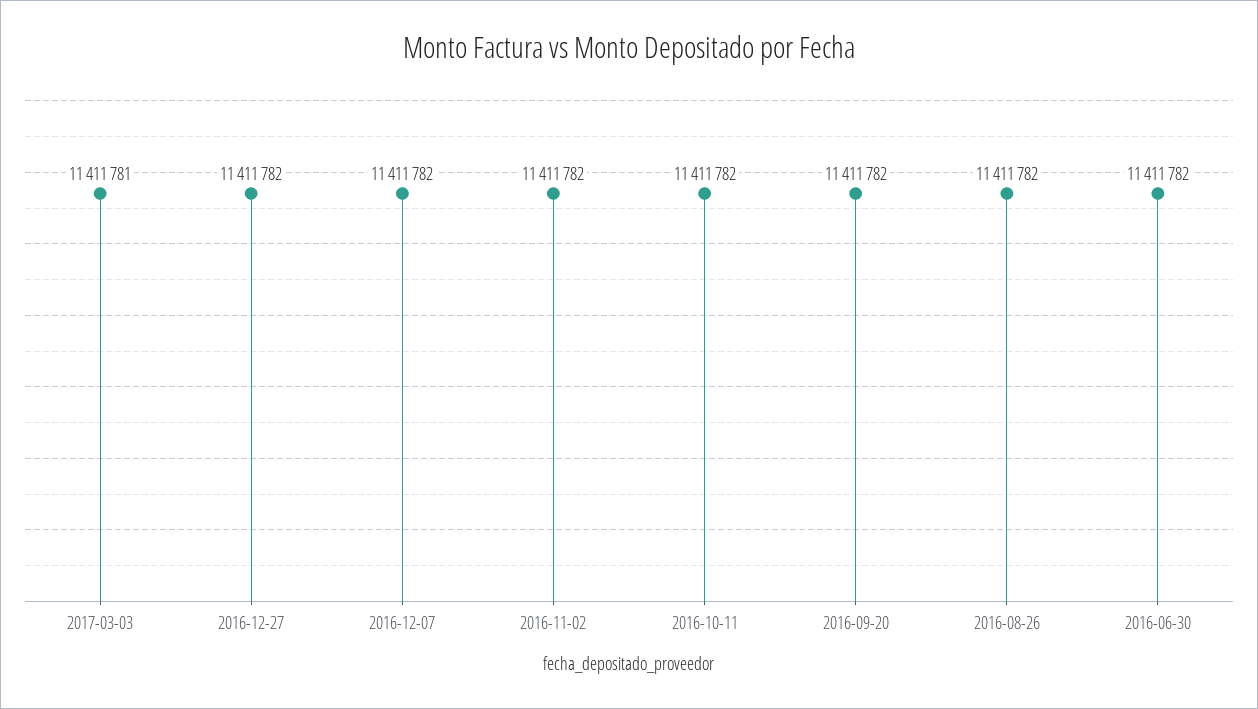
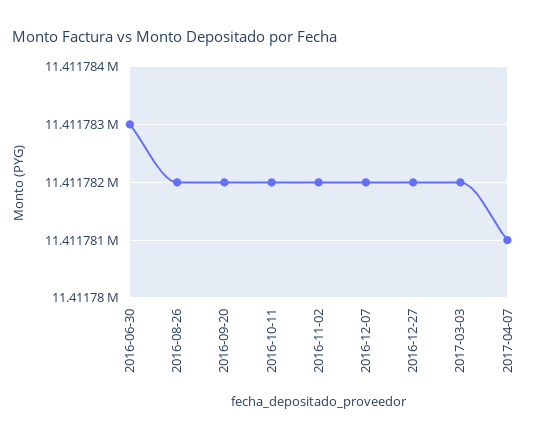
2017-03-03: 11411781 -> 11411782
2016-06-30: 11411782 -> 11411783
2017-04-07: none -> 11411781

